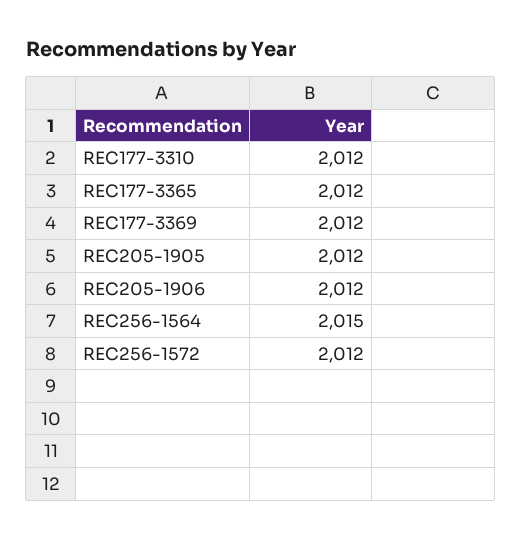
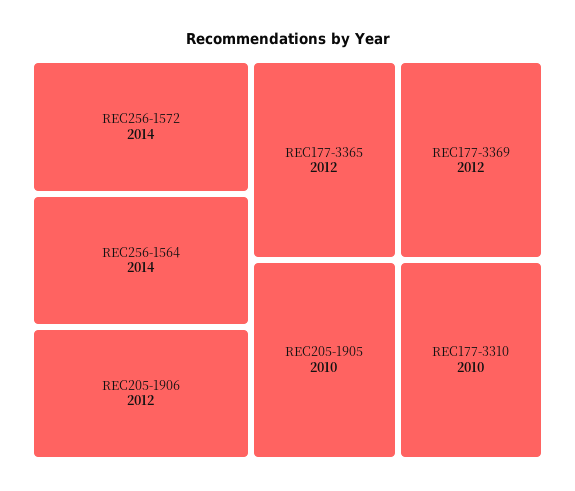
REC177-3310: 2012 -> 2010
REC205-1905: 2012 -> 2010
REC256-1564: 2015 -> 2014
REC256-1572: 2012 -> 2014

